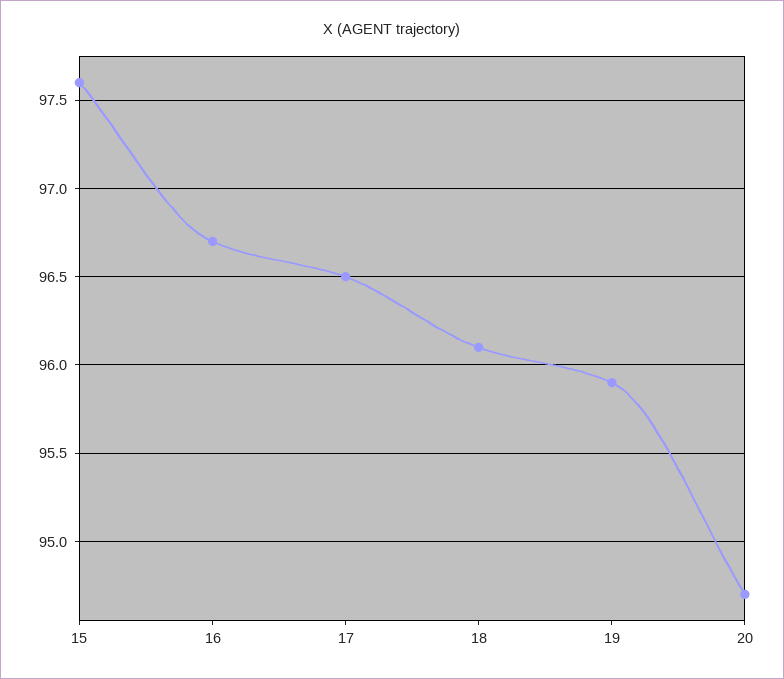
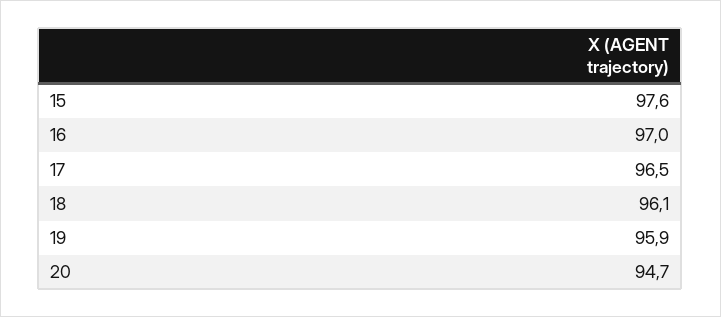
16: 96.7 -> 97

